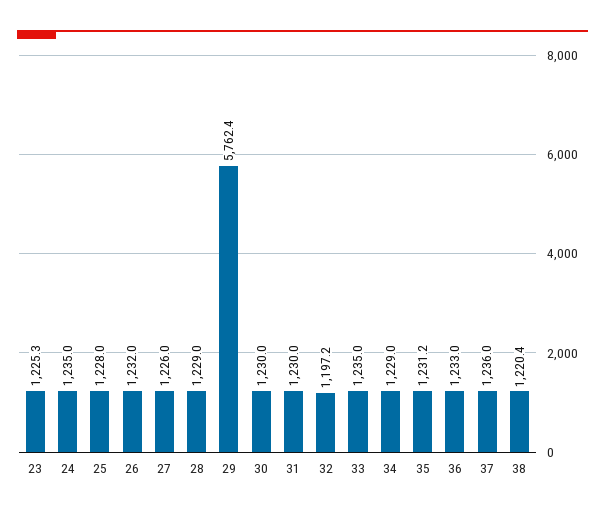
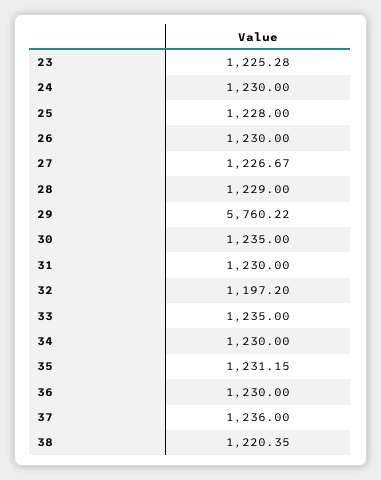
24: 1235 -> 1230
26: 1232 -> 1230
27: 1226 -> 1226.67
29: 5762.4 -> 5760.22
30: 1230 -> 1235
34: 1229 -> 1230
36: 1233 -> 1230

